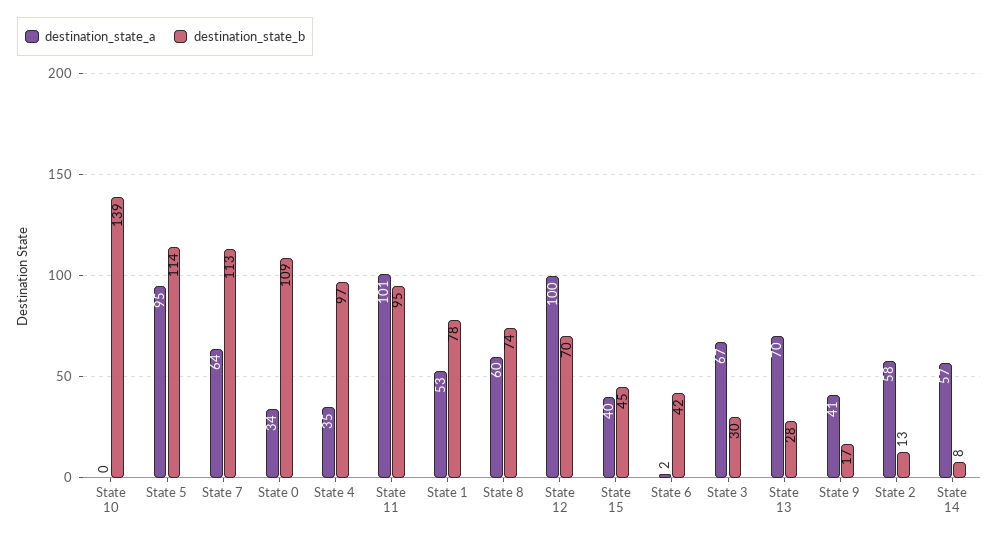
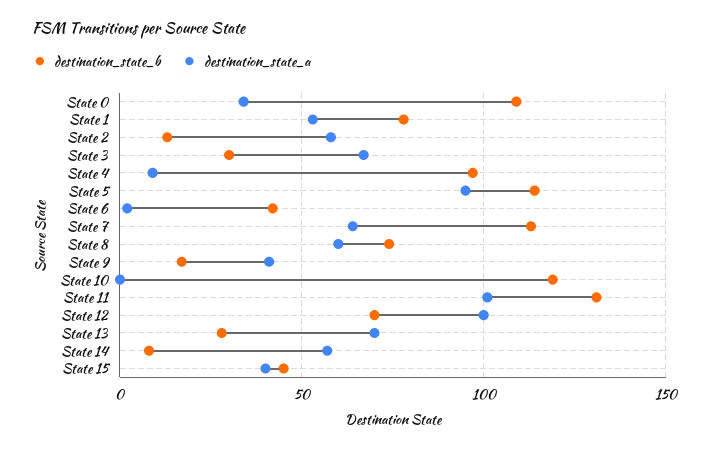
destination_state_b, State 10: 139 -> 120
destination_state_a, State 4: 35 -> 10
destination_state_b, State 11: 95 -> 130

